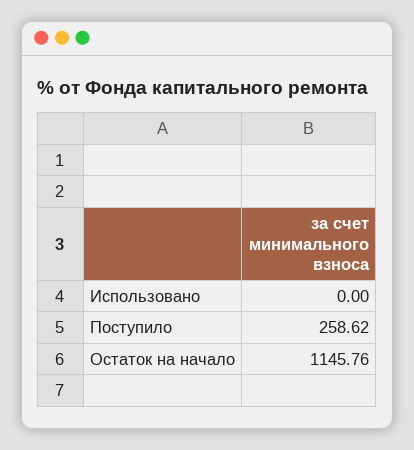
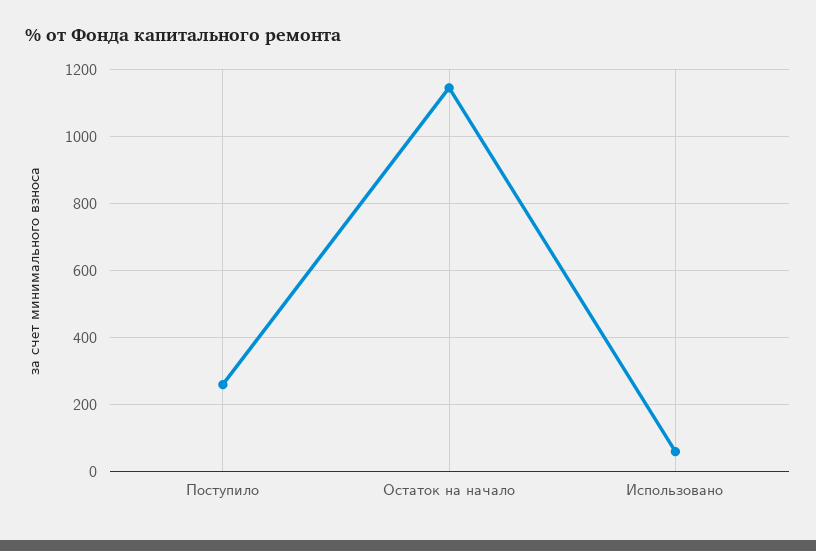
Использовано: 0 -> 60

